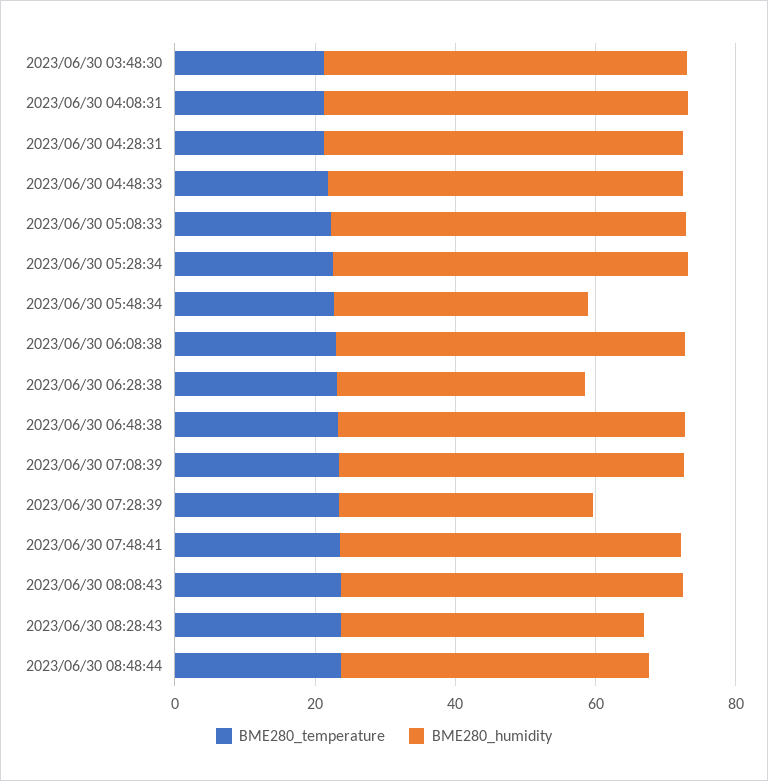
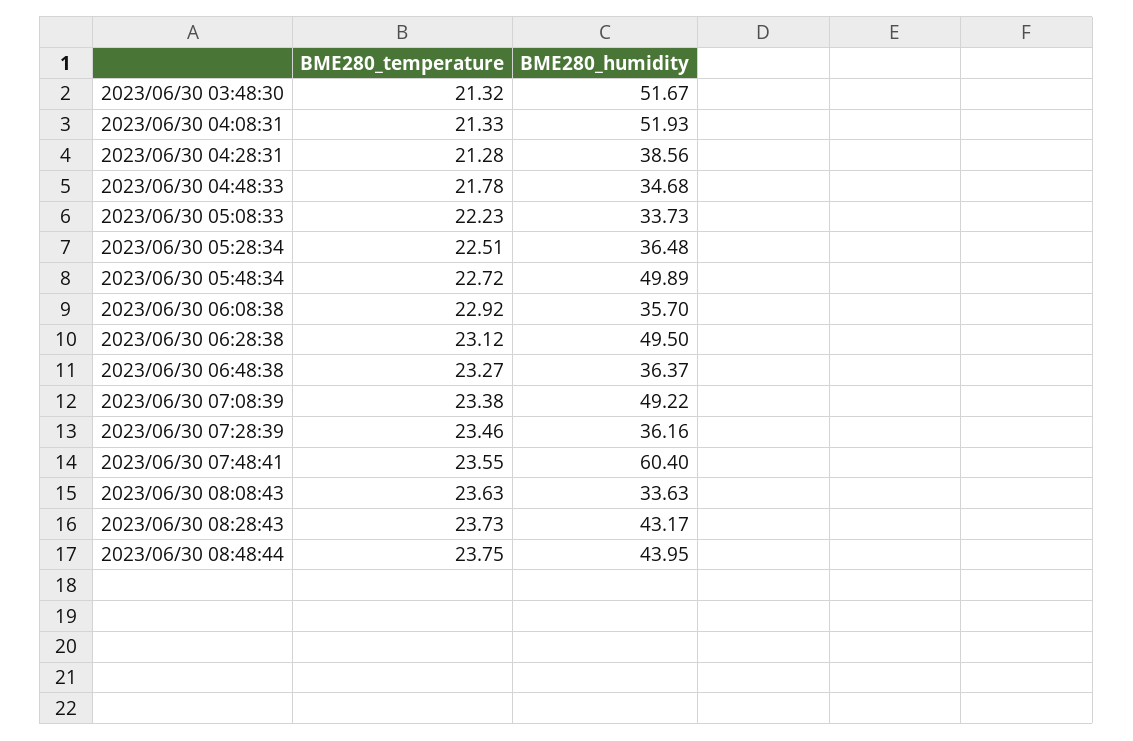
BME280_humidity, 2023/06/30 04:28:31: 50 -> 38.56
BME280_humidity, 2023/06/30 04:48:33: 50 -> 34.68
BME280_humidity, 2023/06/30 05:08:33: 50 -> 33.73
BME280_humidity, 2023/06/30 05:28:34: 50 -> 36.48
BME280_humidity, 2023/06/30 05:48:34: 35 -> 49.89
BME280_humidity, 2023/06/30 06:08:38: 50 -> 35.7
BME280_humidity, 2023/06/30 06:28:38: 35 -> 49.5
BME280_humidity, 2023/06/30 06:48:38: 50 -> 36.37
BME280_humidity, 2023/06/30 07:48:41: 50 -> 60.4
BME280_humidity, 2023/06/30 08:08:43: 50 -> 33.63

